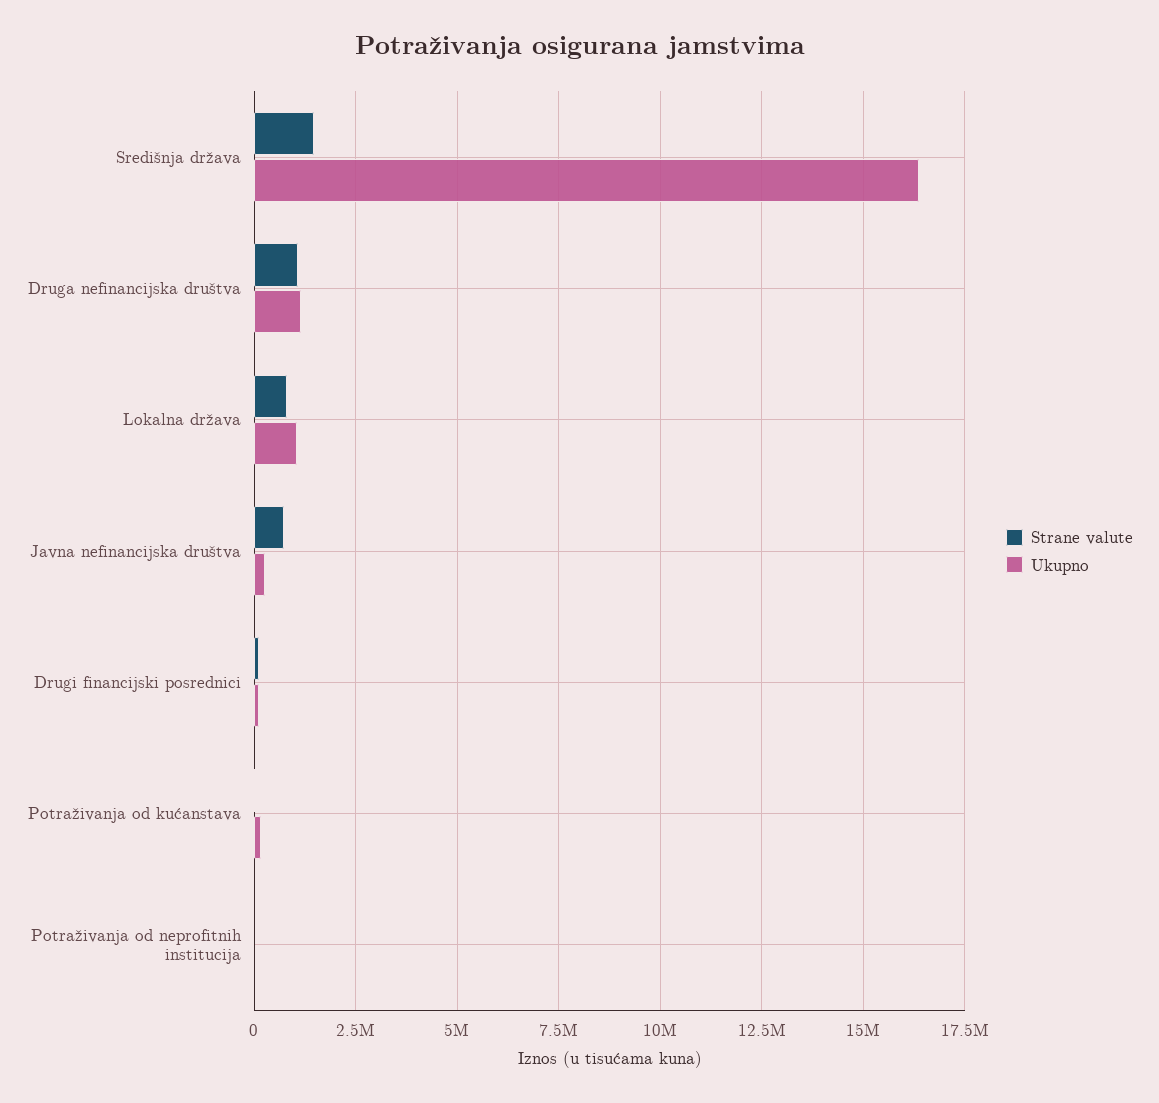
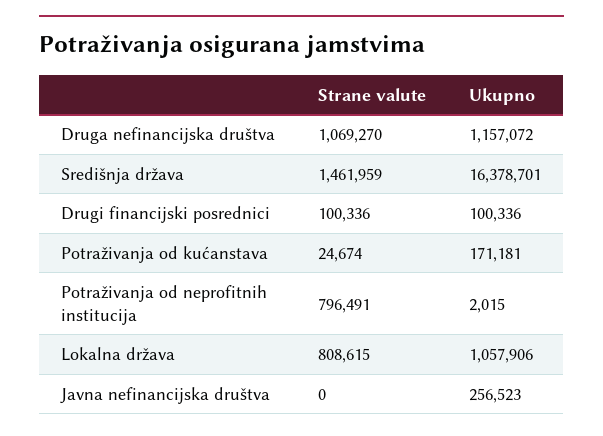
Strane valute, Javna nefinancijska društva: 750000 -> 0
Strane valute, Potraživanja od neprofitnih institucija: 0 -> 796491

